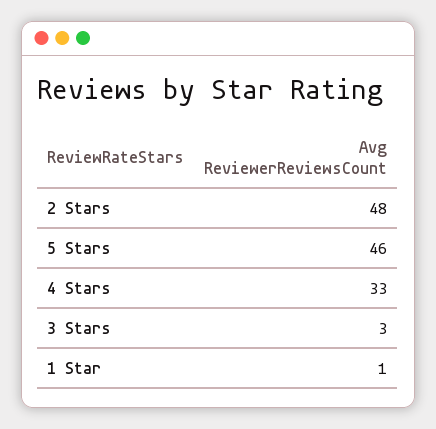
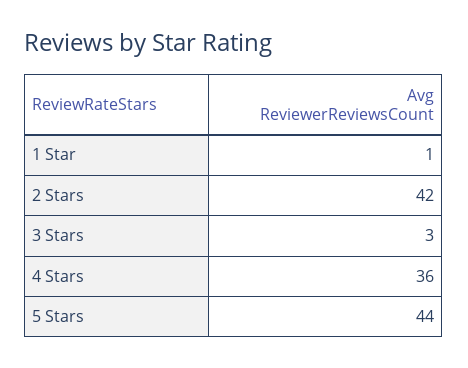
2 Stars: 48 -> 42
5 Stars: 46 -> 44
4 Stars: 33 -> 36

